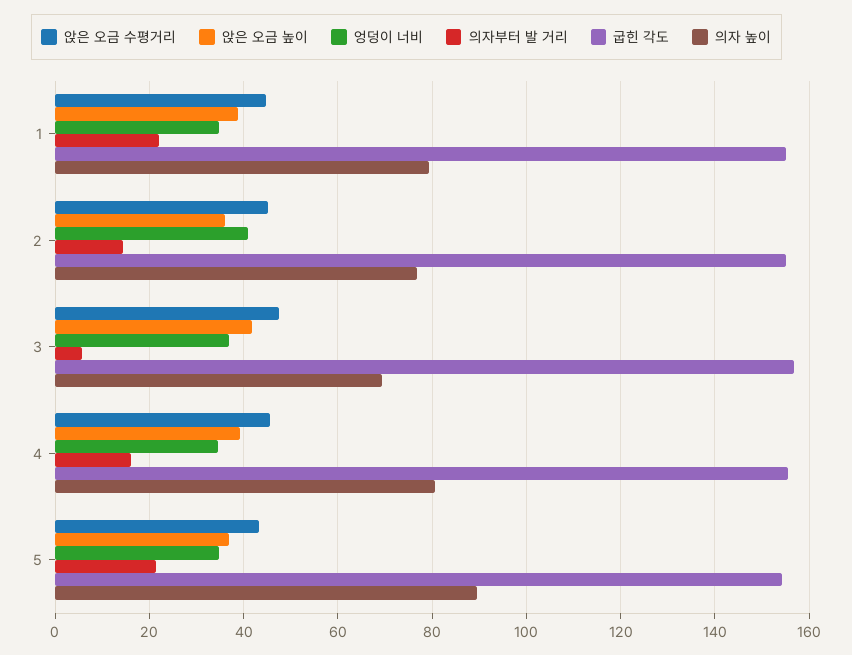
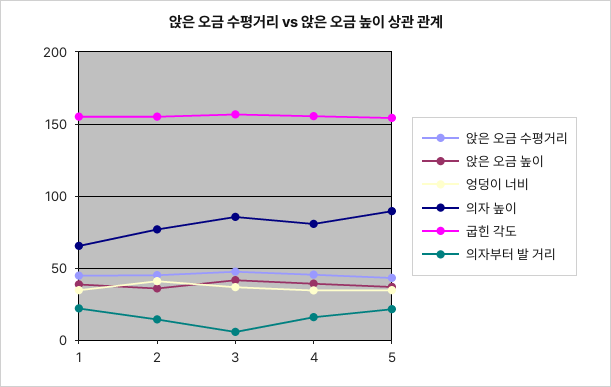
의자 높이, 1: 80 -> 65
의자 높이, 3: 70 -> 85

